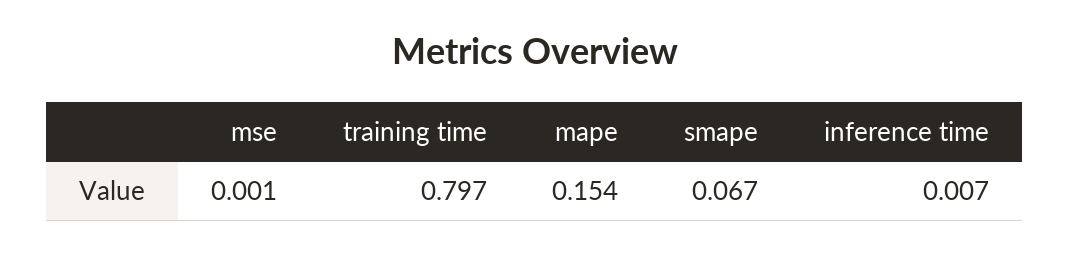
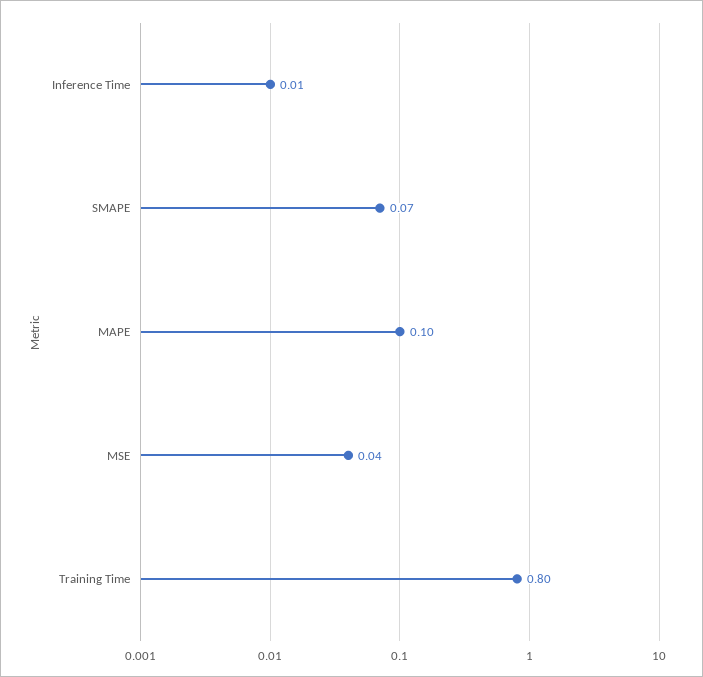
mse: 0.001 -> 0.04
mape: 0.154 -> 0.1

